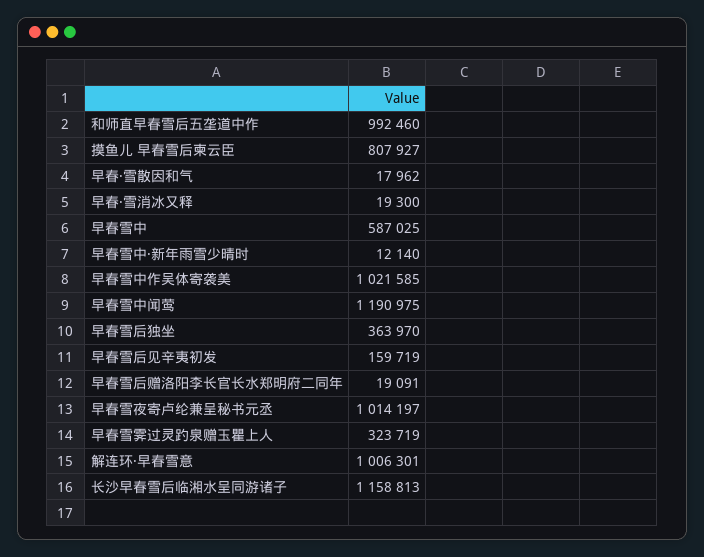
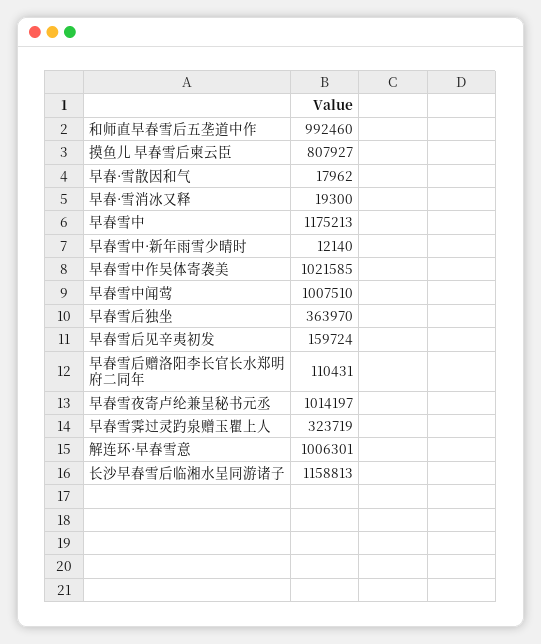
早春雪中: 587025 -> 1175213
早春雪中闻莺: 1190975 -> 1007510
早春雪后见辛夷初发: 159719 -> 159724
早春雪后赠洛阳李长官长水郑明府二同年: 19091 -> 110431

